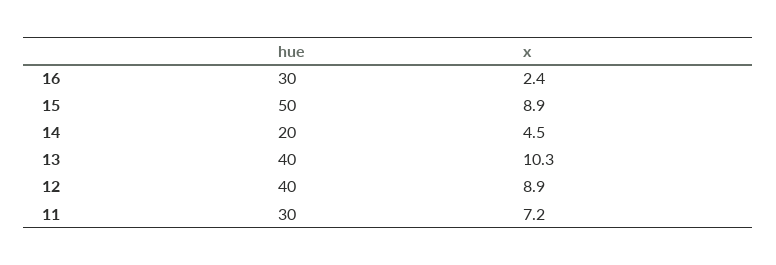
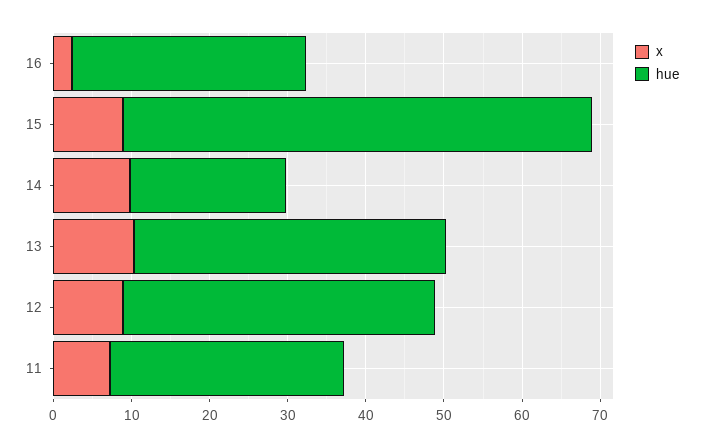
hue, 15: 50 -> 60
x, 14: 4.5 -> 10

